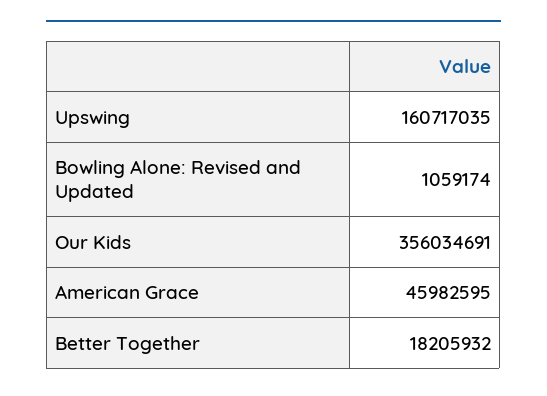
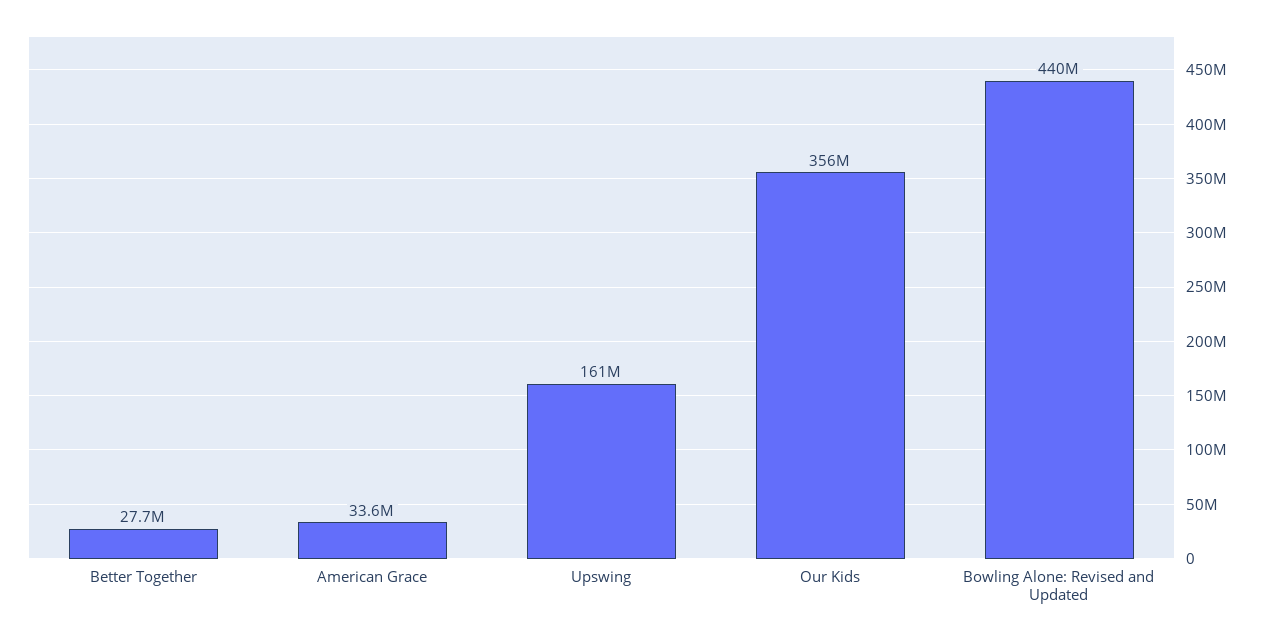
Bowling Alone: Revised and Updated: 1059174 -> 440000000
American Grace: 45982595 -> 33600000
Better Together: 18205932 -> 27700000

